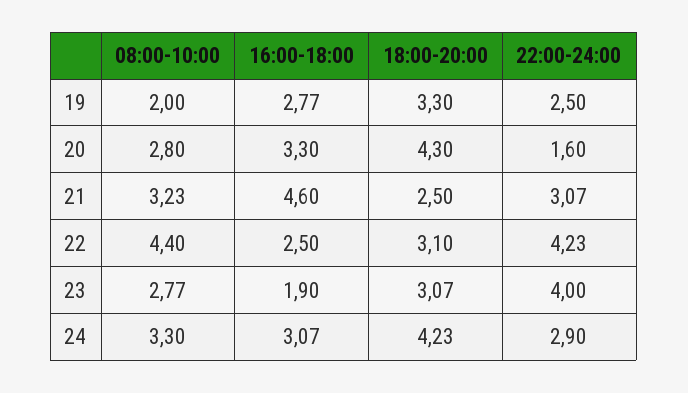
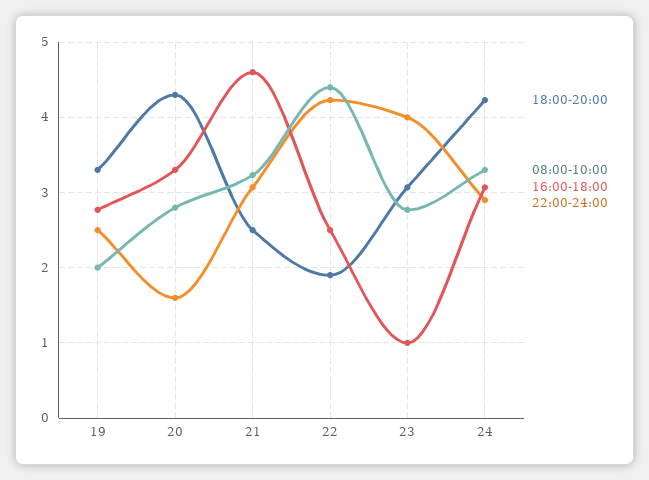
18:00-20:00, 22: 3.1 -> 1.9
16:00-18:00, 23: 1.9 -> 1

